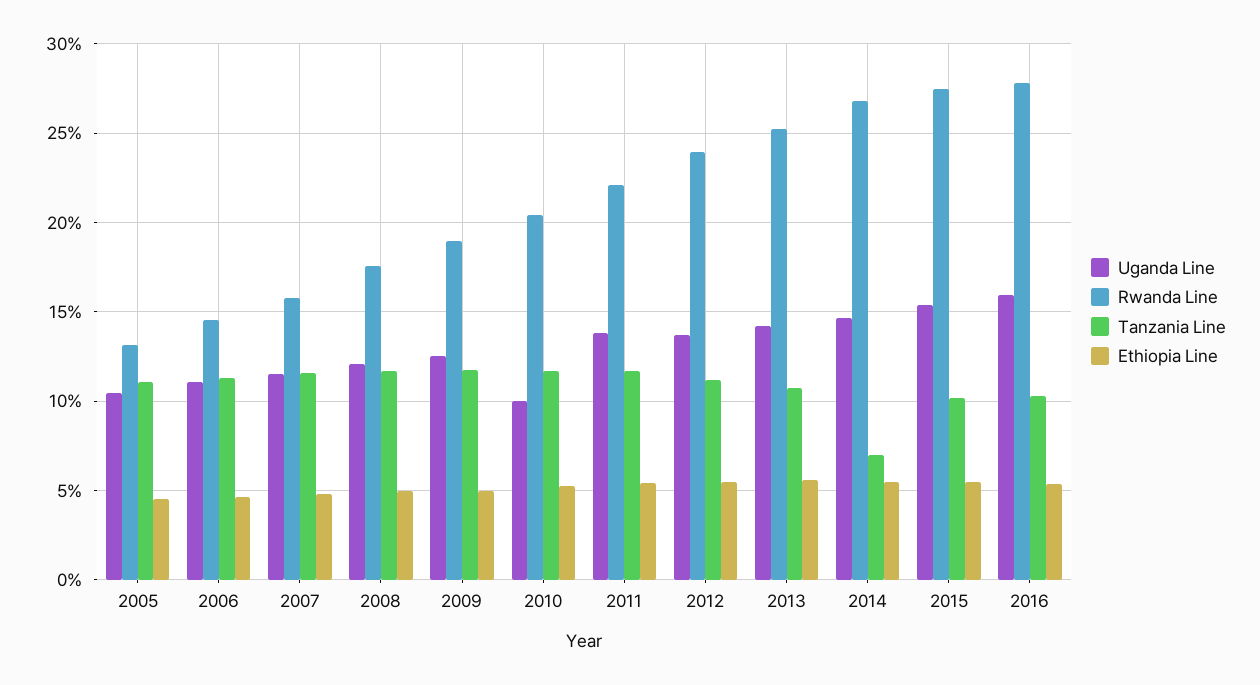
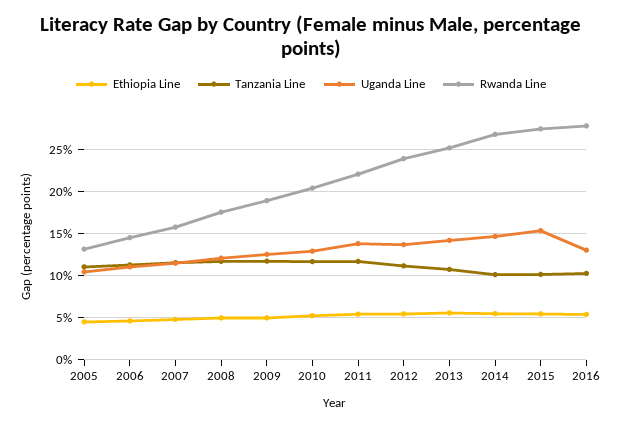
Uganda Line, 2010: 10 -> 13
Tanzania Line, 2014: 7 -> 10
Uganda Line, 2016: 16 -> 13

